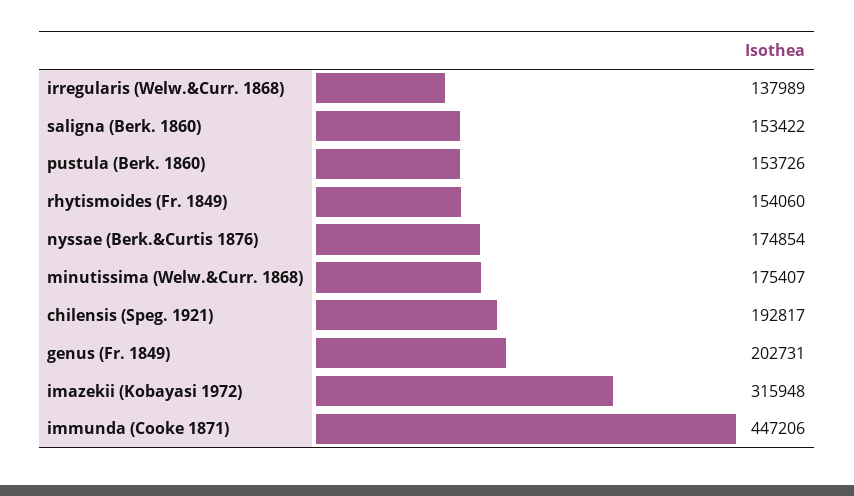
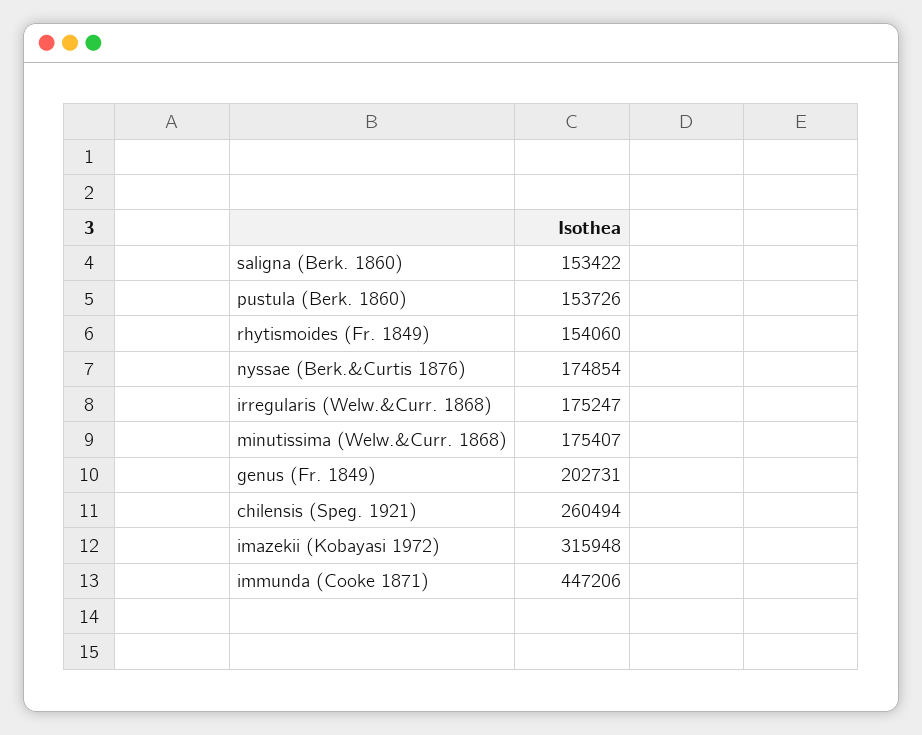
irregularis (Welw.&Curr. 1868): 137989 -> 175247
chilensis (Speg. 1921): 192817 -> 260494

